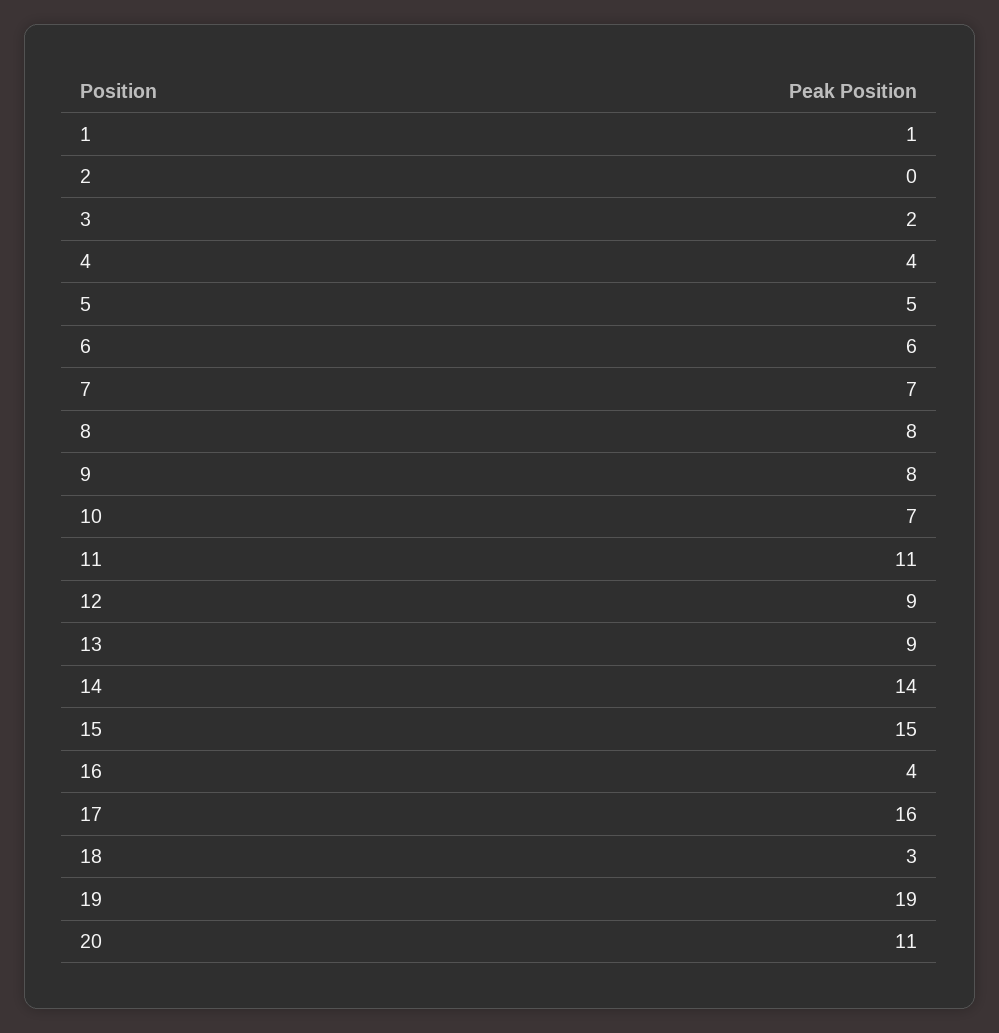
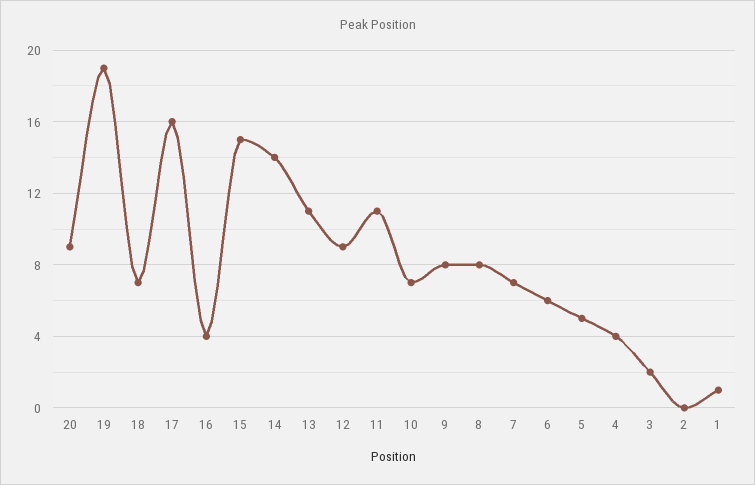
13: 9 -> 11
18: 3 -> 7
20: 11 -> 9

